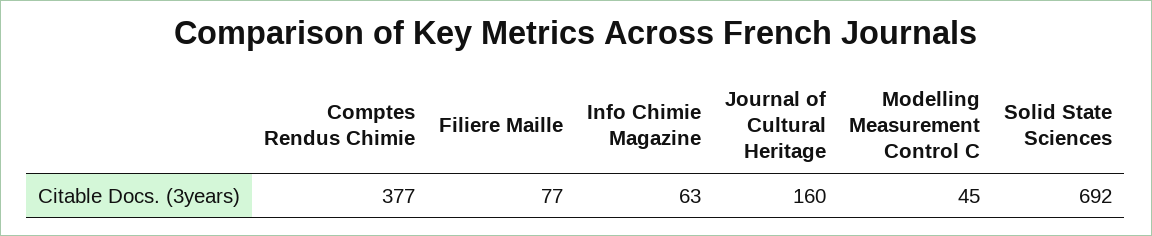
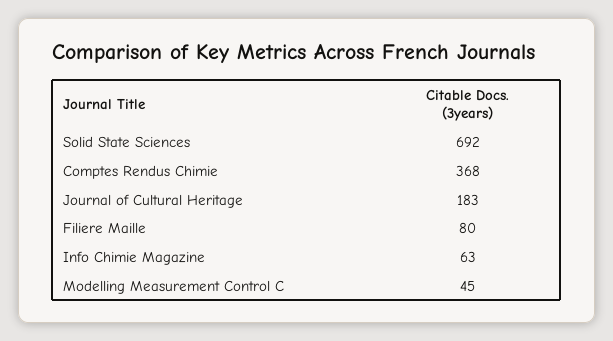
Comptes Rendus Chimie: 377 -> 368
Filiere Maille: 77 -> 80
Journal of Cultural Heritage: 160 -> 183

